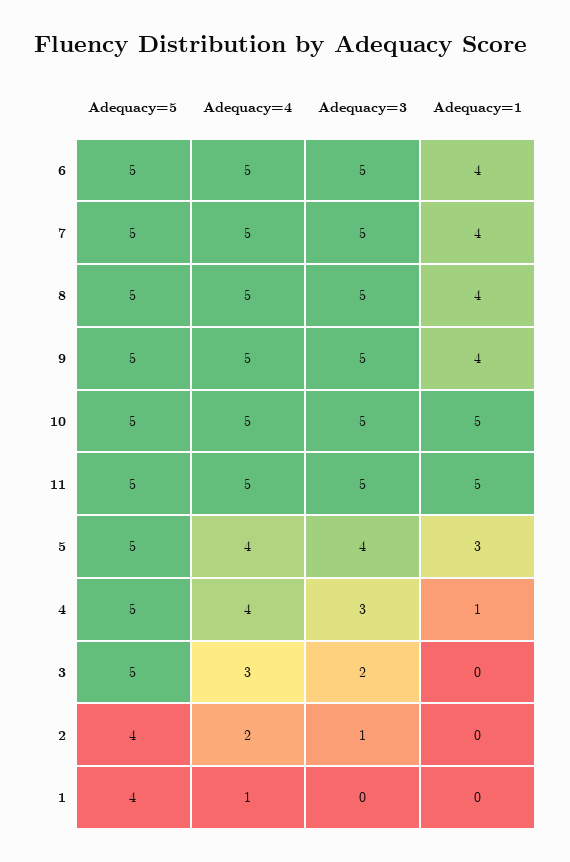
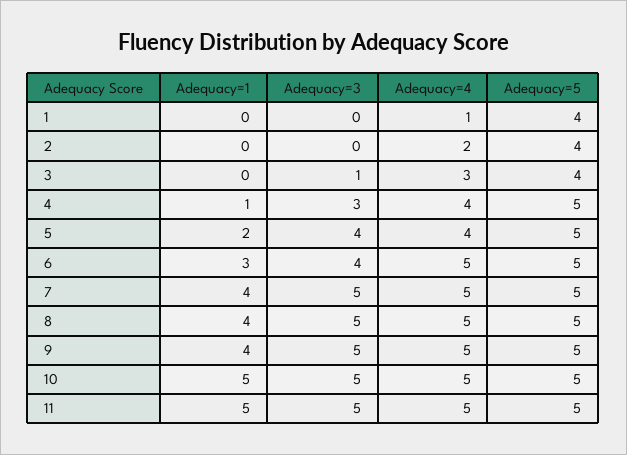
Adequacy=3, 6: 5 -> 4
Adequacy=1, 6: 4 -> 3
Adequacy=1, 5: 3 -> 2
Adequacy=5, 3: 5 -> 4
Adequacy=3, 3: 2 -> 1
Adequacy=3, 2: 1 -> 0

